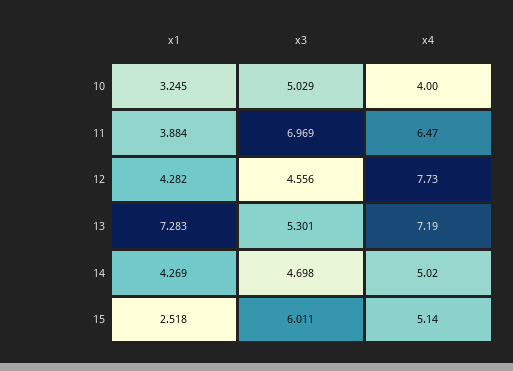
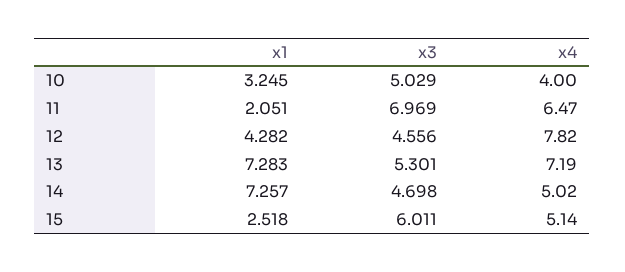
x1, 11: 3.884 -> 2.051
x4, 12: 7.73 -> 7.82
x1, 14: 4.269 -> 7.257

